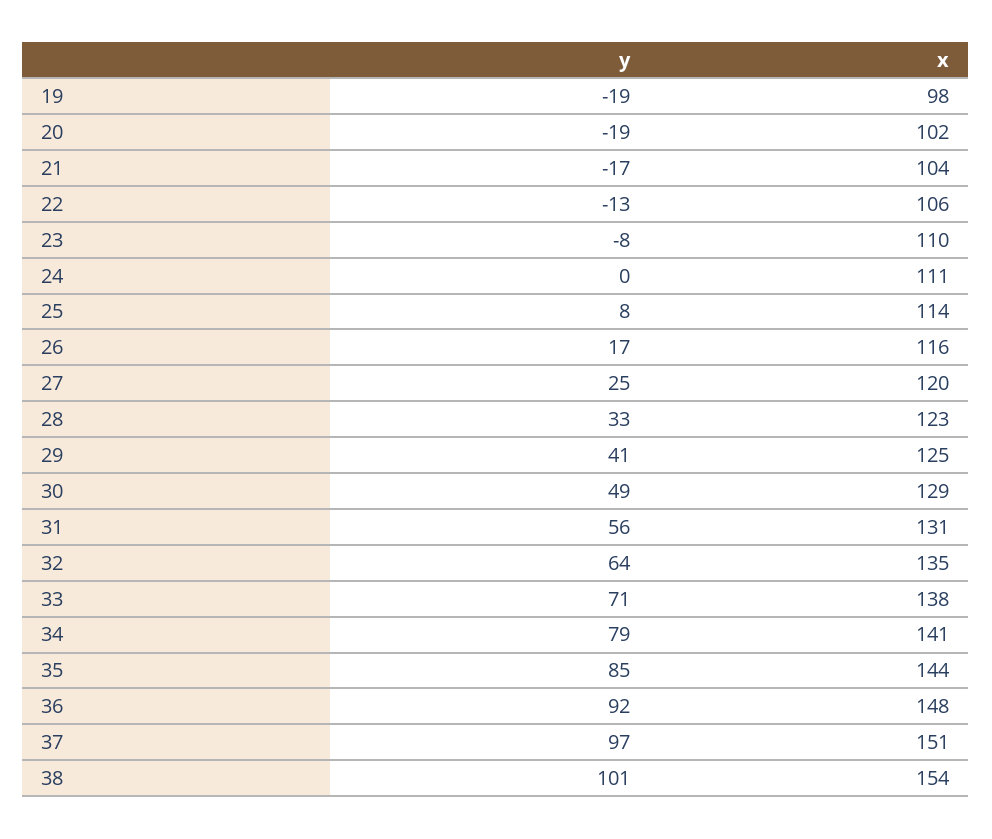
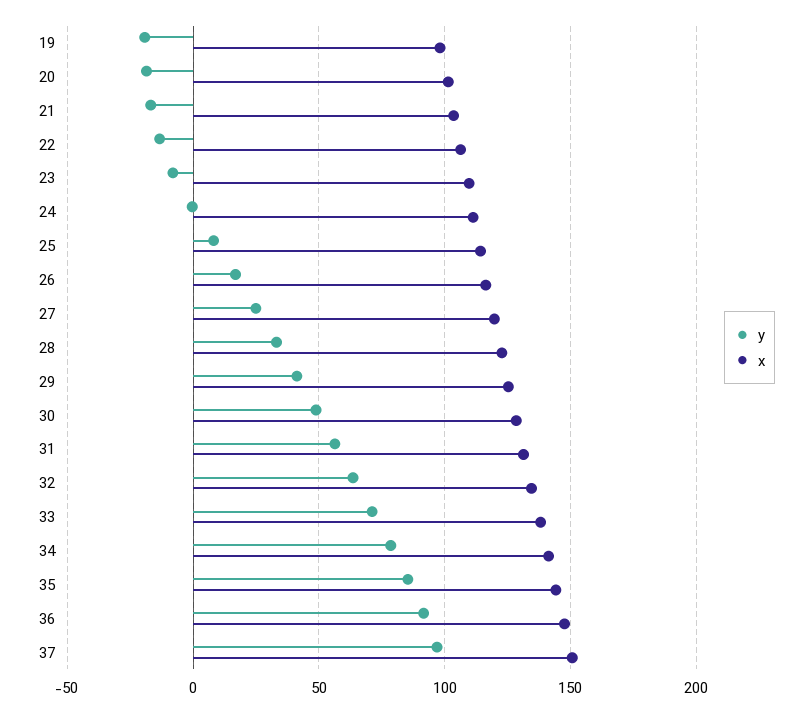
y, 38: 101 -> none
x, 38: 154 -> none

